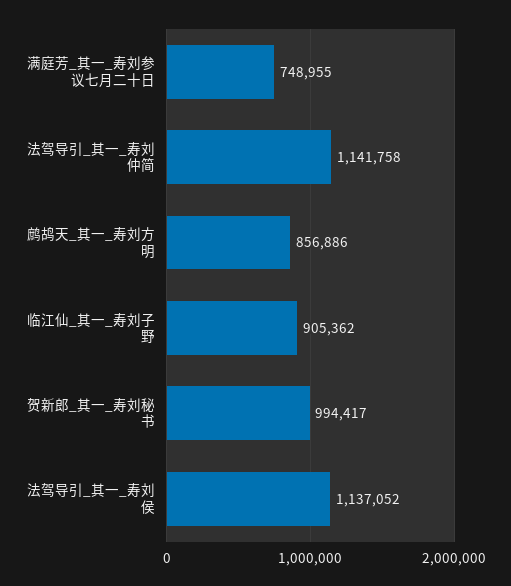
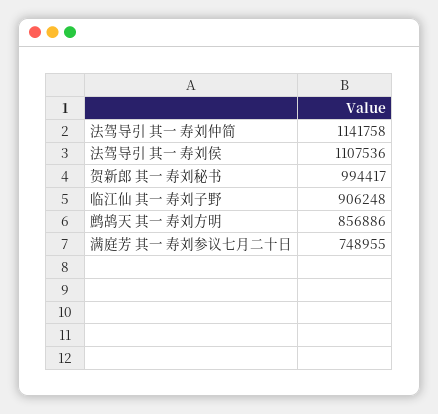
临江仙_其一_寿刘子野: 905362 -> 906248
法驾导引_其一_寿刘侯: 1137052 -> 1107536

